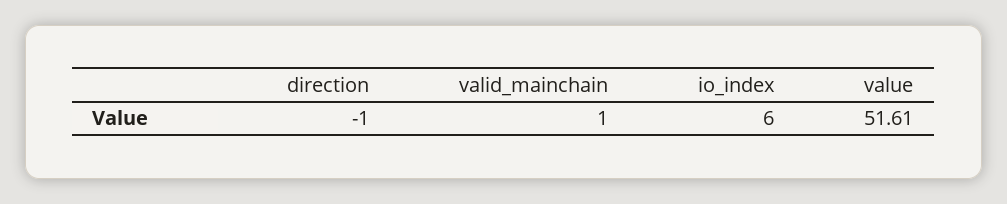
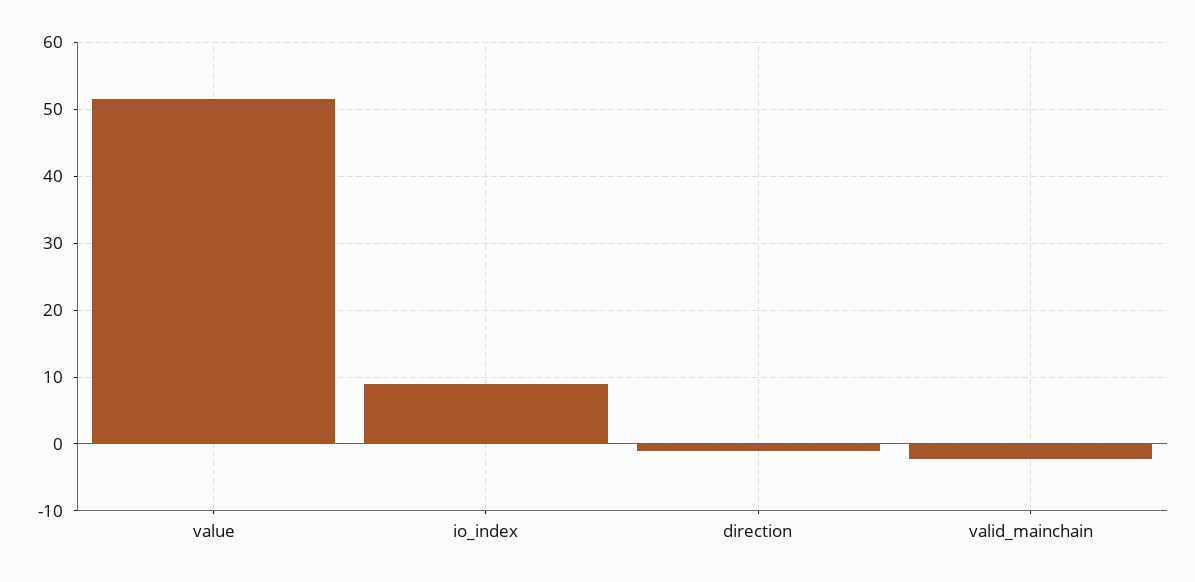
valid_mainchain: 1 -> -2
io_index: 6 -> 9

